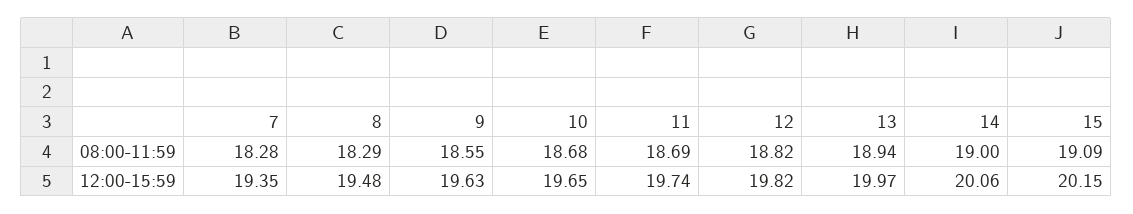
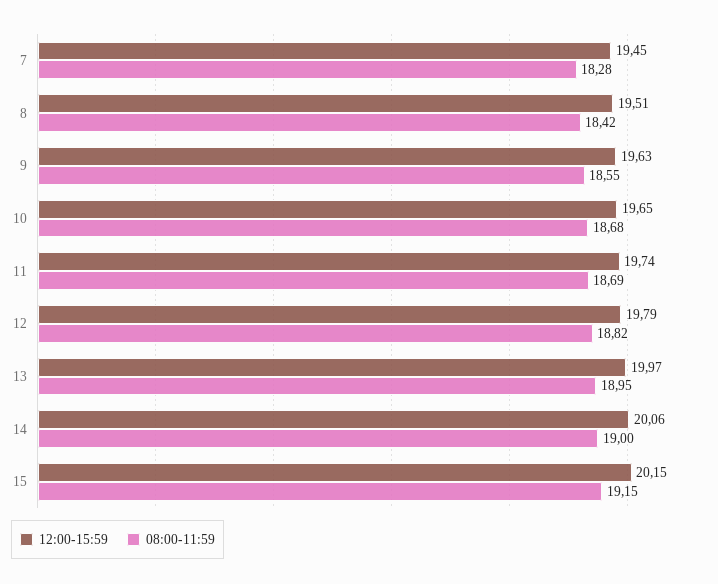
08:00-11:59, 8: 18.29 -> 18.42
08:00-11:59, 13: 18.94 -> 18.95
08:00-11:59, 15: 19.09 -> 19.15
12:00-15:59, 7: 19.35 -> 19.45
12:00-15:59, 8: 19.48 -> 19.51
12:00-15:59, 12: 19.82 -> 19.79

